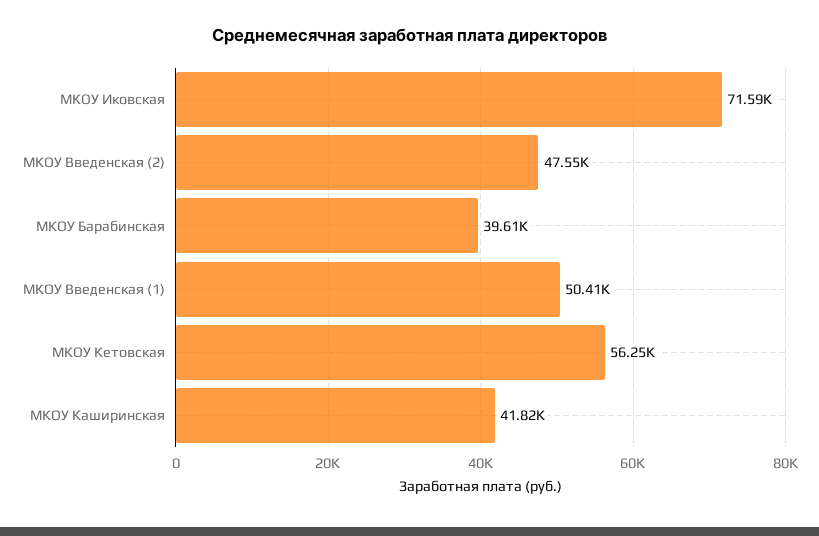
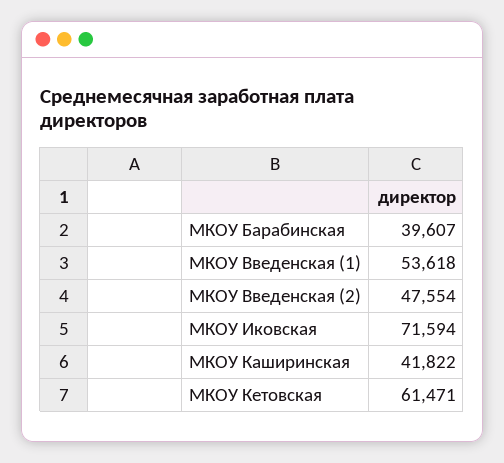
МКОУ Введенская (1): 50410 -> 53618
МКОУ Кетовская: 56250 -> 61471

